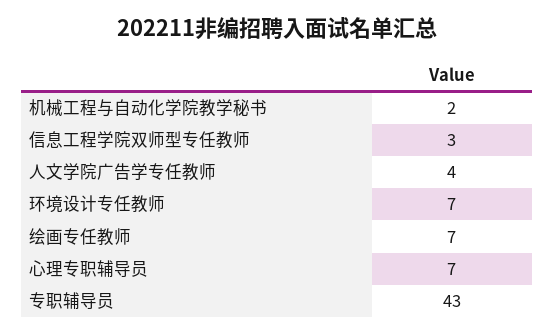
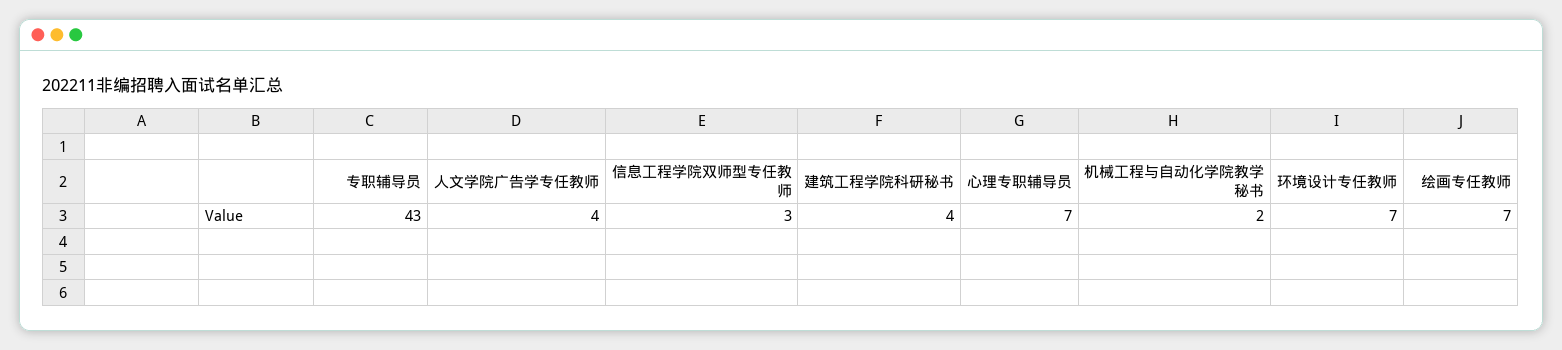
建筑工程学院科研秘书: none -> 4

